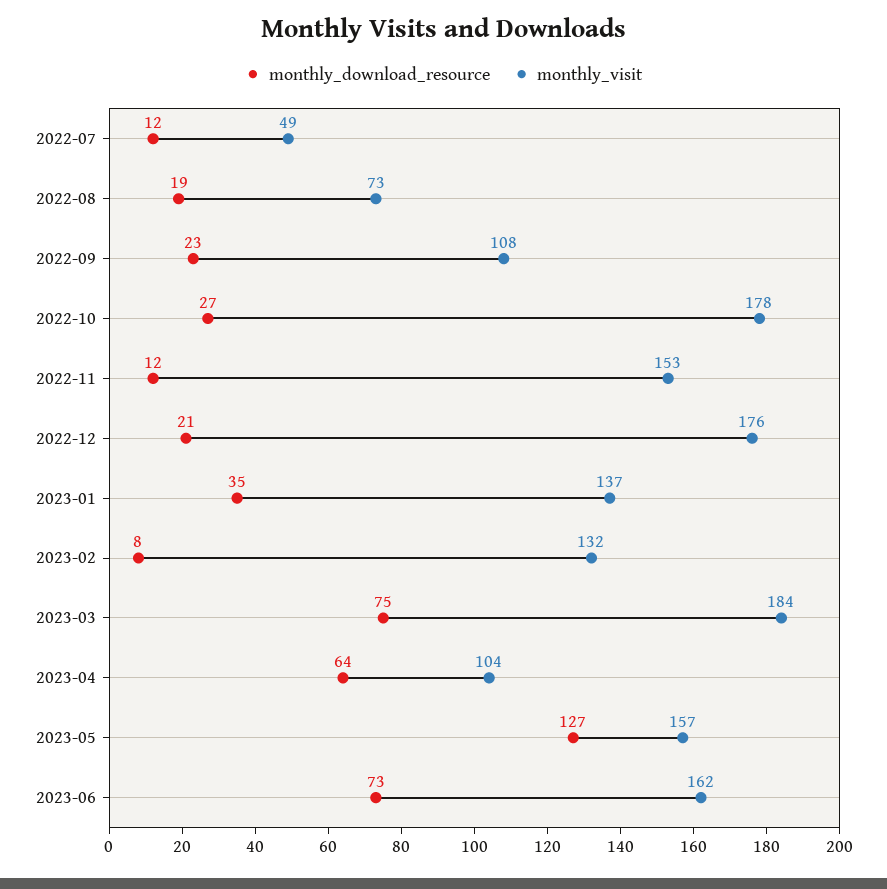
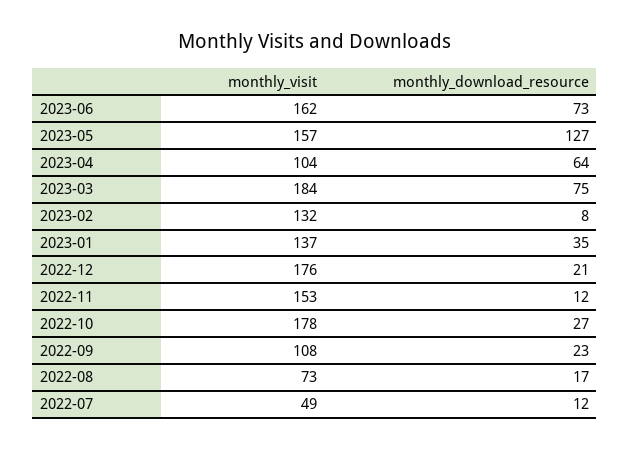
monthly_download_resource, 2022-08: 19 -> 17

